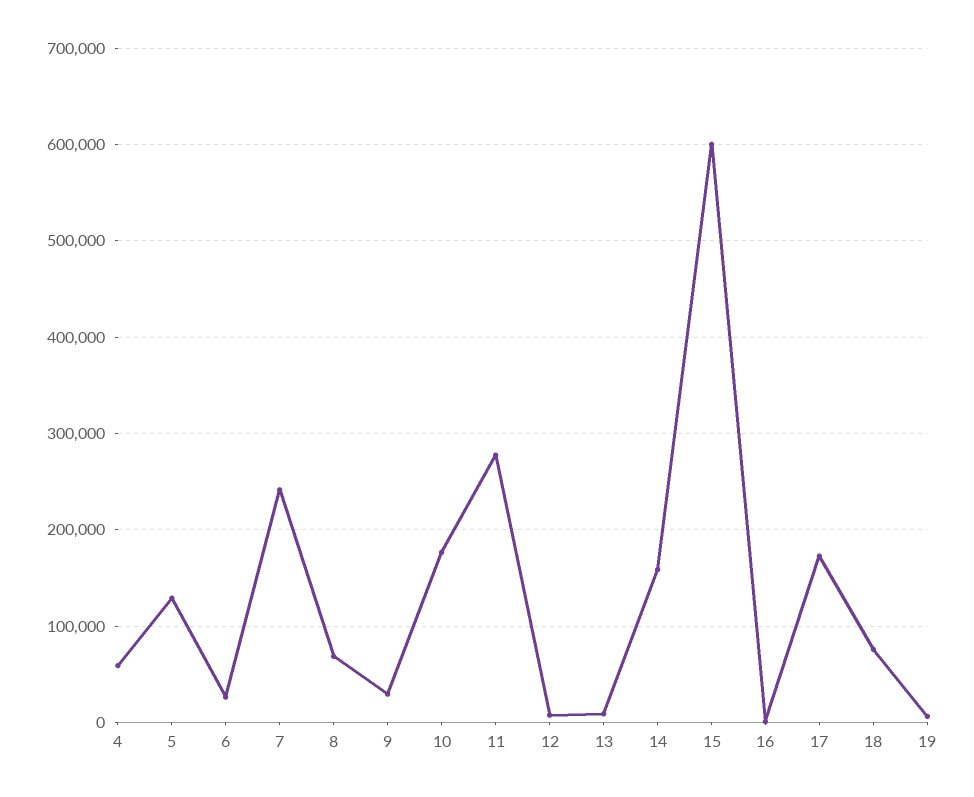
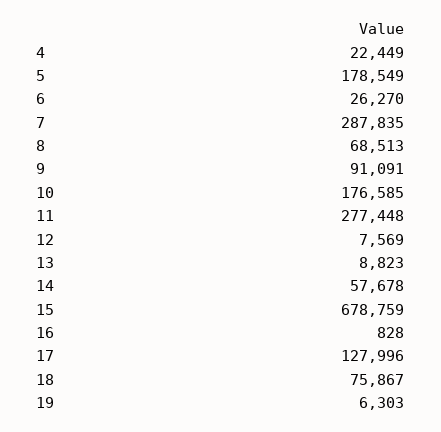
4: 60000 -> 22449
5: 130000 -> 178549
7: 240000 -> 287835
9: 30000 -> 91091
14: 160000 -> 57678
15: 600000 -> 678759
17: 170000 -> 127996

